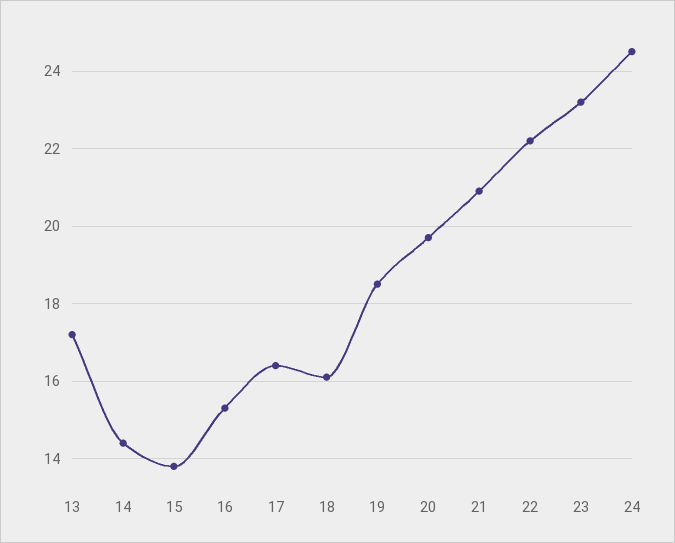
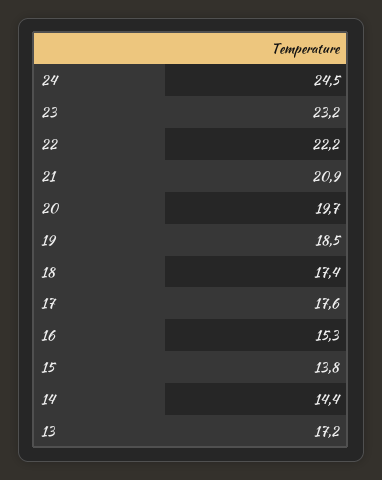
17: 16.5 -> 17.6
18: 16 -> 17.4

